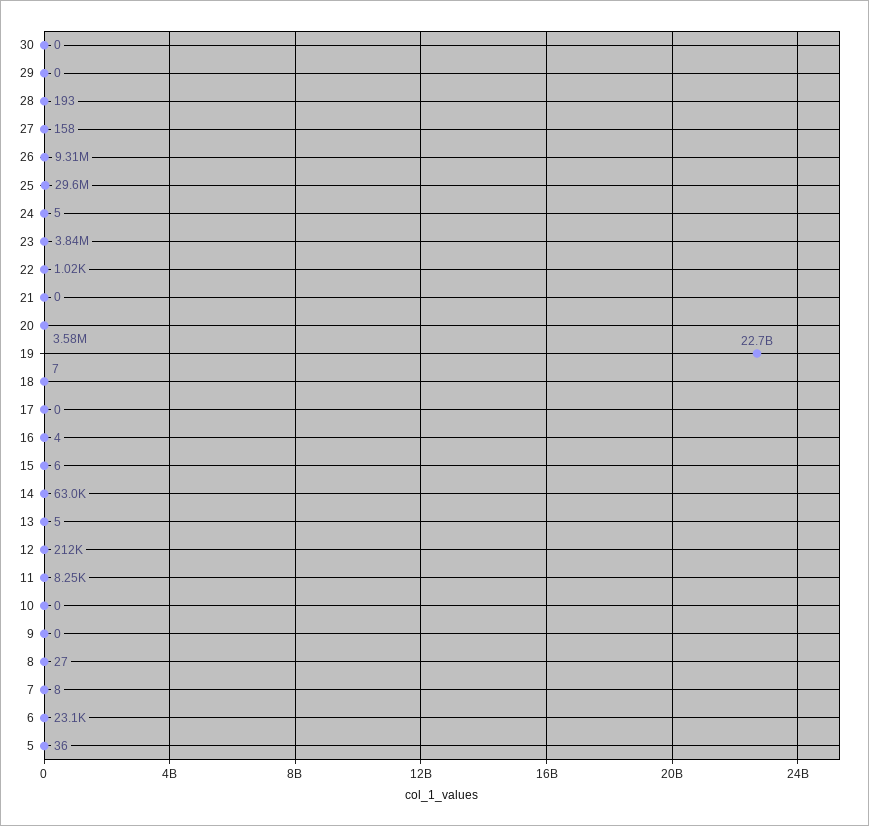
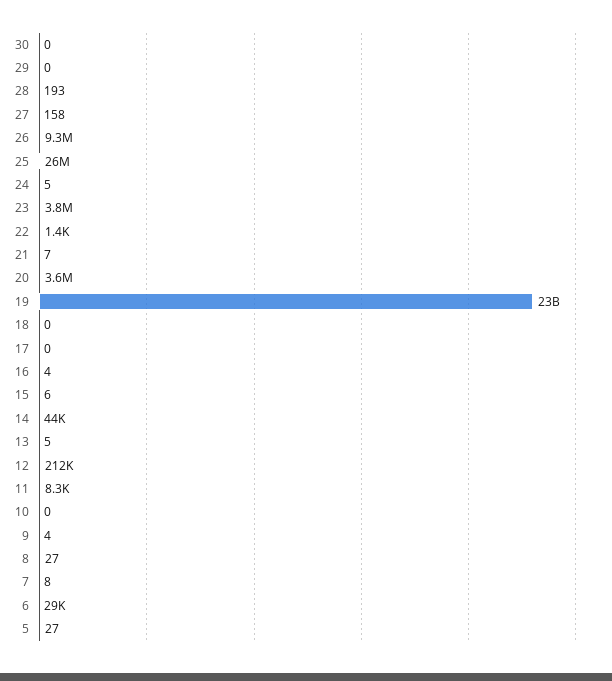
25: 29600000 -> 26000000
22: 1020 -> 1400
21: 0 -> 7
18: 7 -> 0
14: 63000 -> 44000
9: 0 -> 4
6: 23100 -> 29000
5: 36 -> 27

